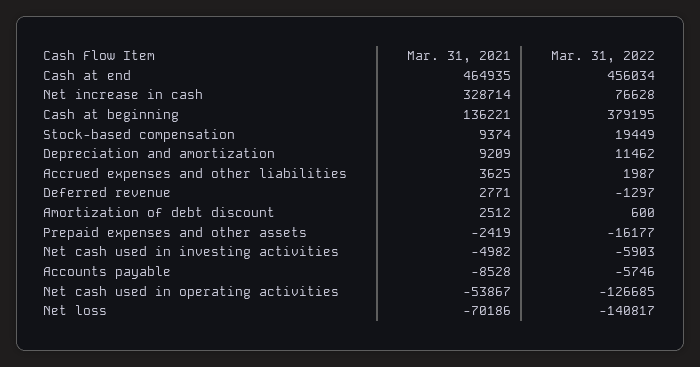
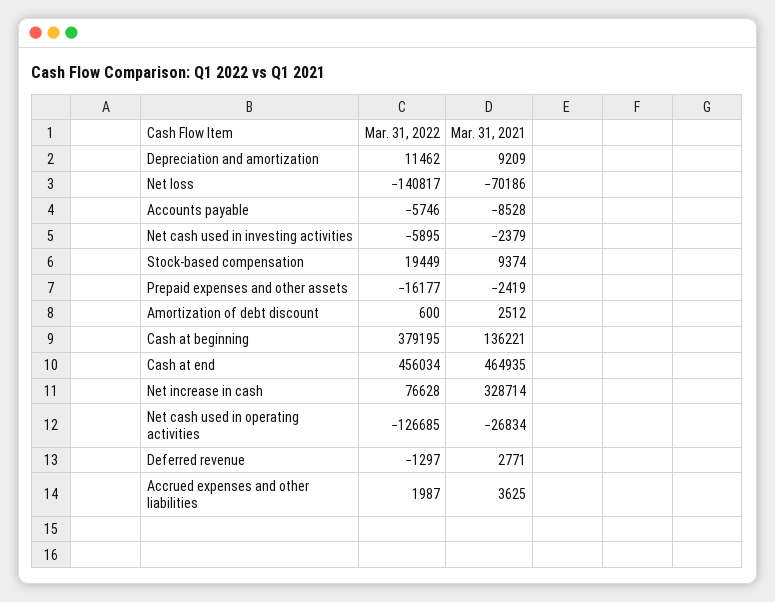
Mar. 31, 2021, Net cash used in investing activities: -4982 -> -2379
Mar. 31, 2022, Net cash used in investing activities: -5903 -> -5895
Mar. 31, 2021, Net cash used in operating activities: -53867 -> -26834

